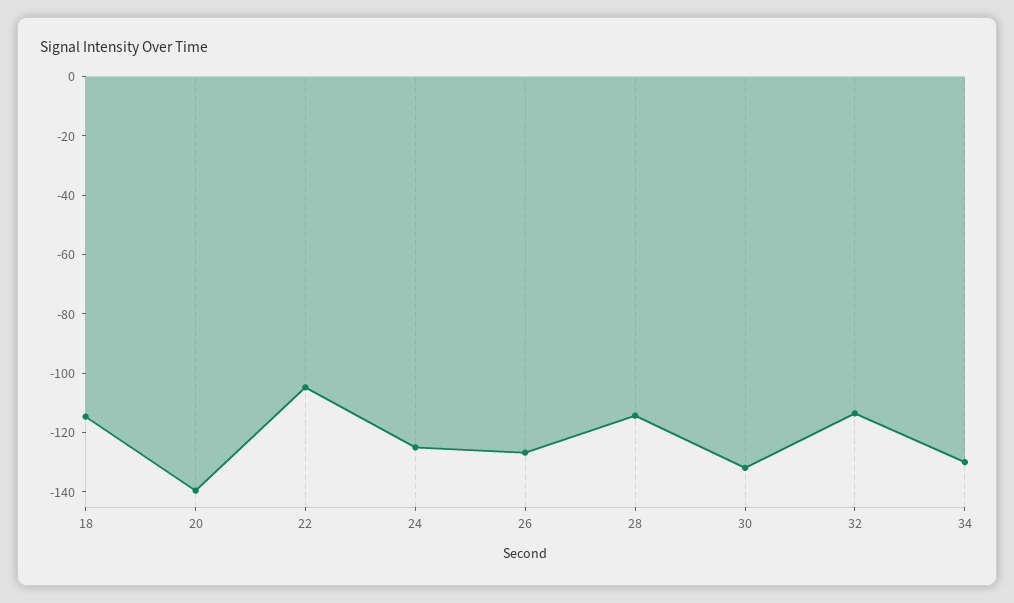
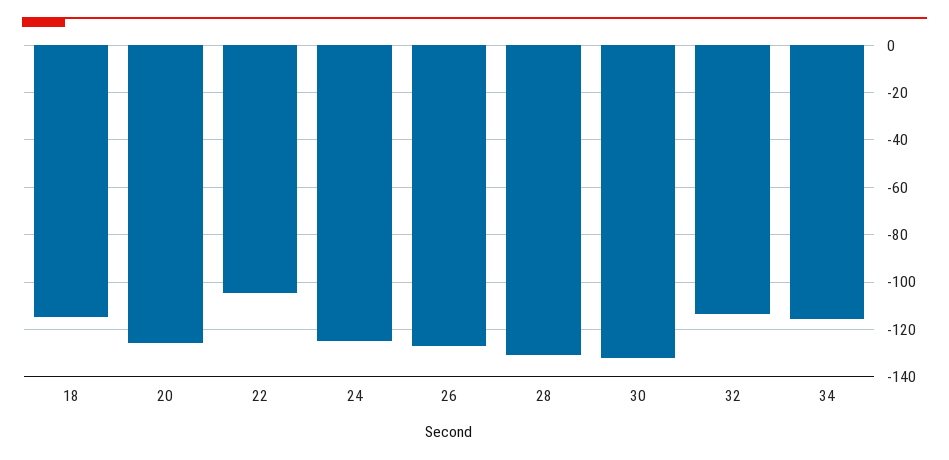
20: -140 -> -125
28: -115 -> -130
34: -130 -> -115

